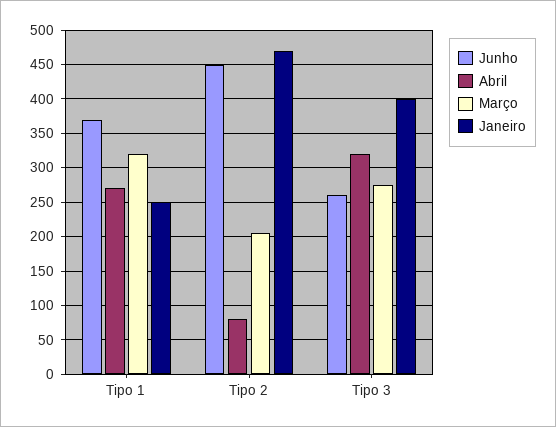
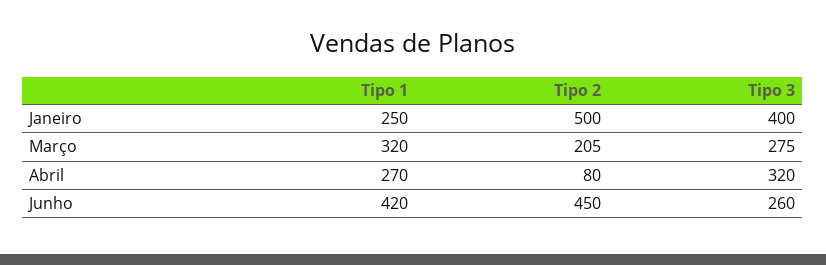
Junho, Tipo 1: 370 -> 420
Janeiro, Tipo 2: 470 -> 500

